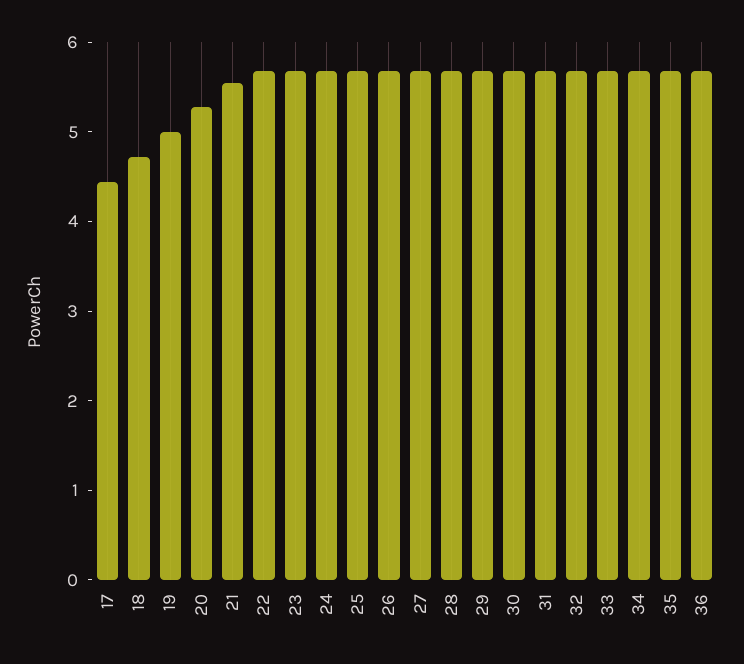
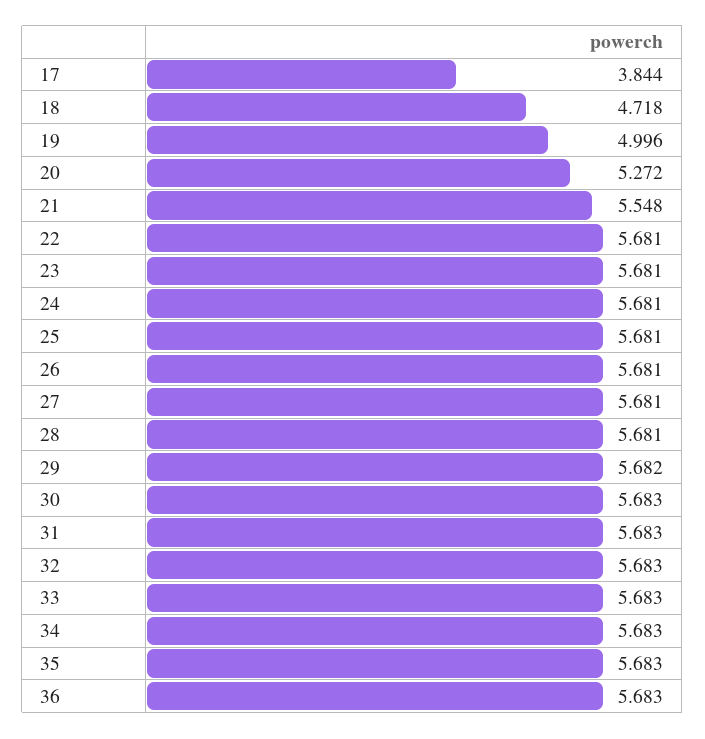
17: 4.4 -> 3.844

